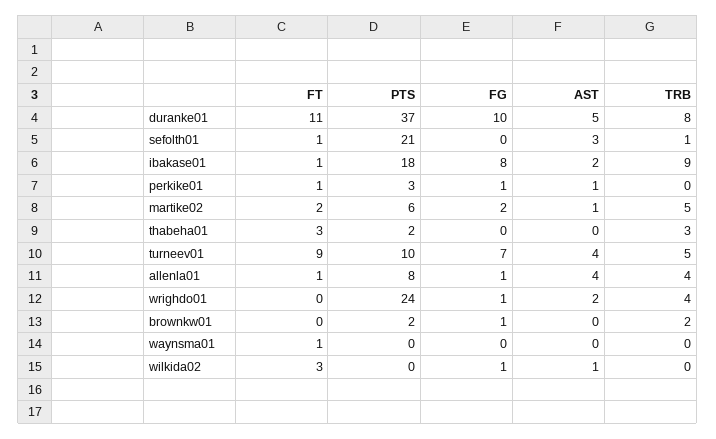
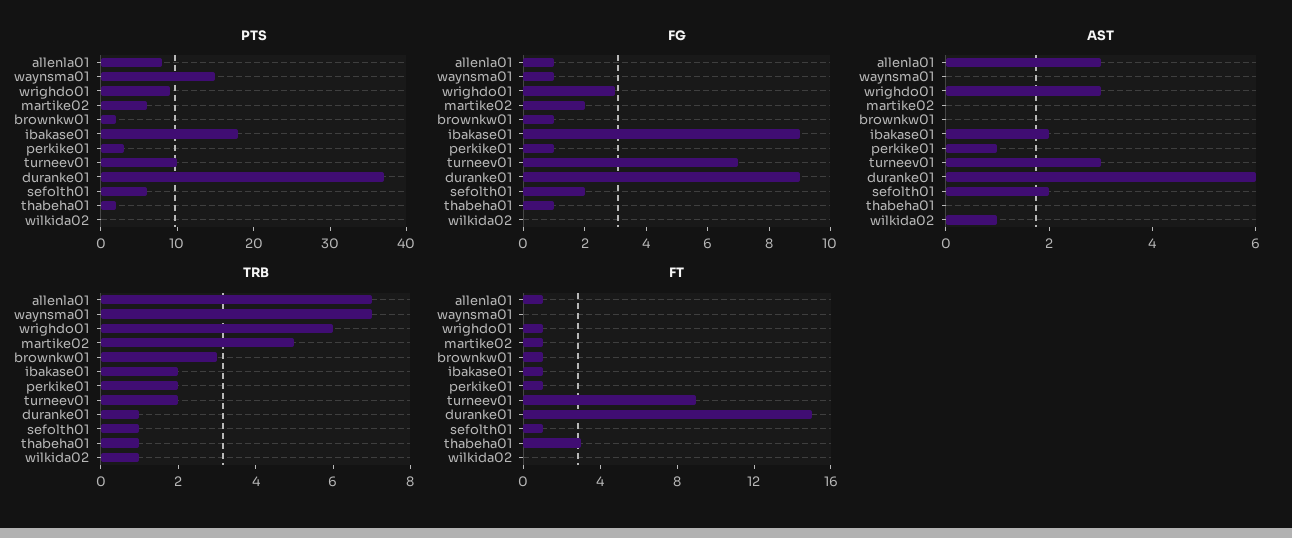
FT, duranke01: 11 -> 15
FG, duranke01: 10 -> 9
AST, duranke01: 5 -> 6
TRB, duranke01: 8 -> 1
PTS, sefolth01: 21 -> 5
FG, sefolth01: 0 -> 2
AST, sefolth01: 3 -> 2
FG, ibakase01: 8 -> 9
TRB, ibakase01: 9 -> 2
TRB, perkike01: 0 -> 2
FT, martike02: 2 -> 1
AST, martike02: 1 -> 0
FG, thabeha01: 0 -> 1
TRB, thabeha01: 3 -> 1
AST, turneev01: 4 -> 3
TRB, turneev01: 5 -> 2
AST, allenla01: 4 -> 3
TRB, allenla01: 4 -> 7
FT, wrighdo01: 0 -> 1
PTS, wrighdo01: 24 -> 10
FG, wrighdo01: 1 -> 3
AST, wrighdo01: 2 -> 3
TRB, wrighdo01: 4 -> 6
FT, brownkw01: 0 -> 1
TRB, brownkw01: 2 -> 3
FT, waynsma01: 1 -> 0
PTS, waynsma01: 0 -> 15
FG, waynsma01: 0 -> 1
TRB, waynsma01: 0 -> 7
FT, wilkida02: 3 -> 0
FG, wilkida02: 1 -> 0
TRB, wilkida02: 0 -> 1

